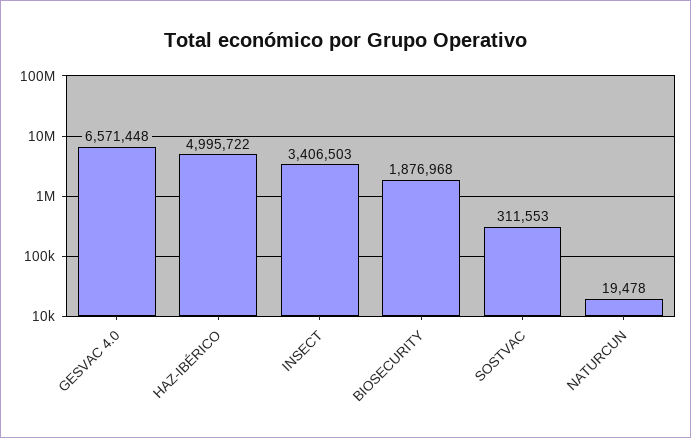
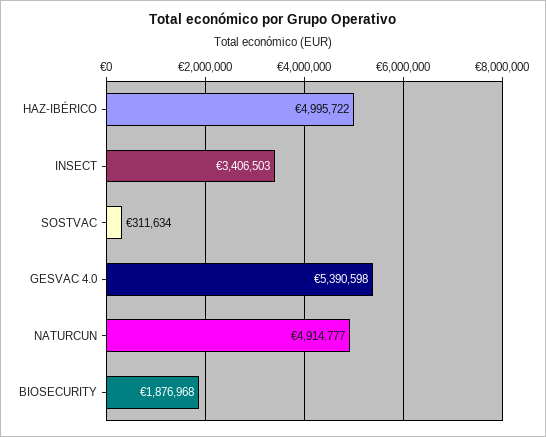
GESVAC 4.0: 6571448 -> 5390598
SOSTVAC: 311553 -> 311634
NATURCUN: 19478 -> 4914777

